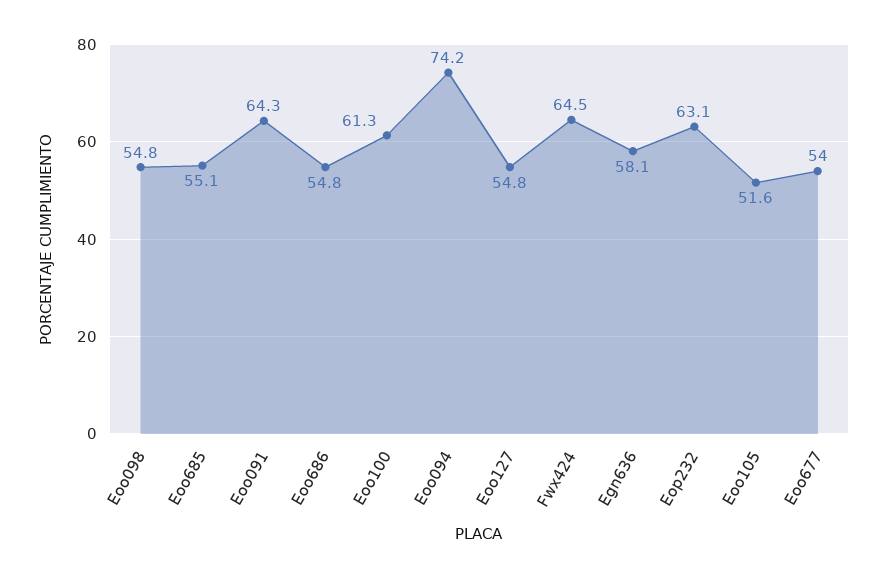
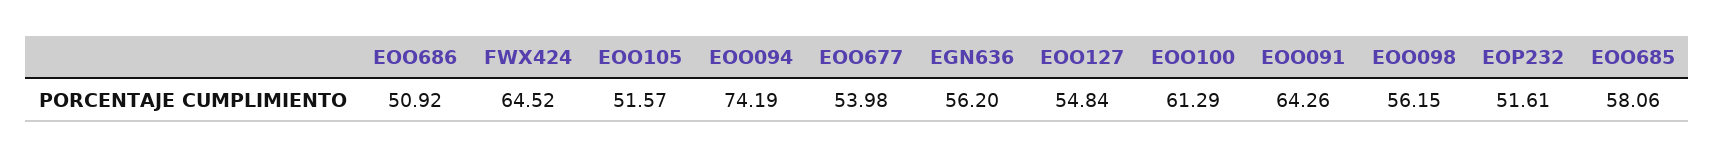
Eoo098: 54.8 -> 56.15
Eoo685: 55.1 -> 58.06
Eoo686: 54.8 -> 50.92
Egn636: 58.1 -> 56.2
Eop232: 63.1 -> 51.61

